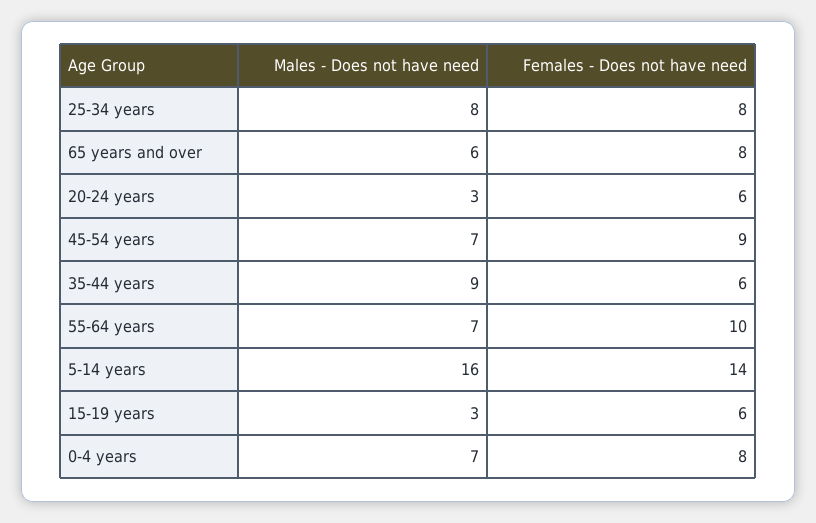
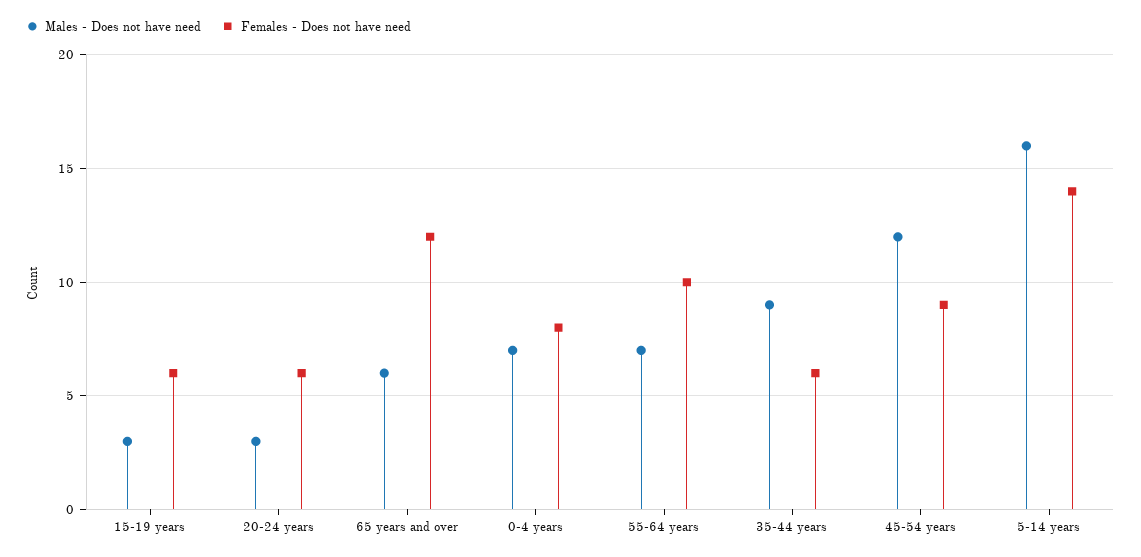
Males - Does not have need, 25-34 years: 8 -> none
Females - Does not have need, 25-34 years: 8 -> none
Females - Does not have need, 65 years and over: 8 -> 12
Males - Does not have need, 45-54 years: 7 -> 12

